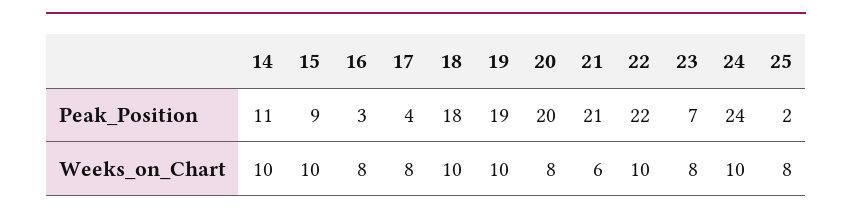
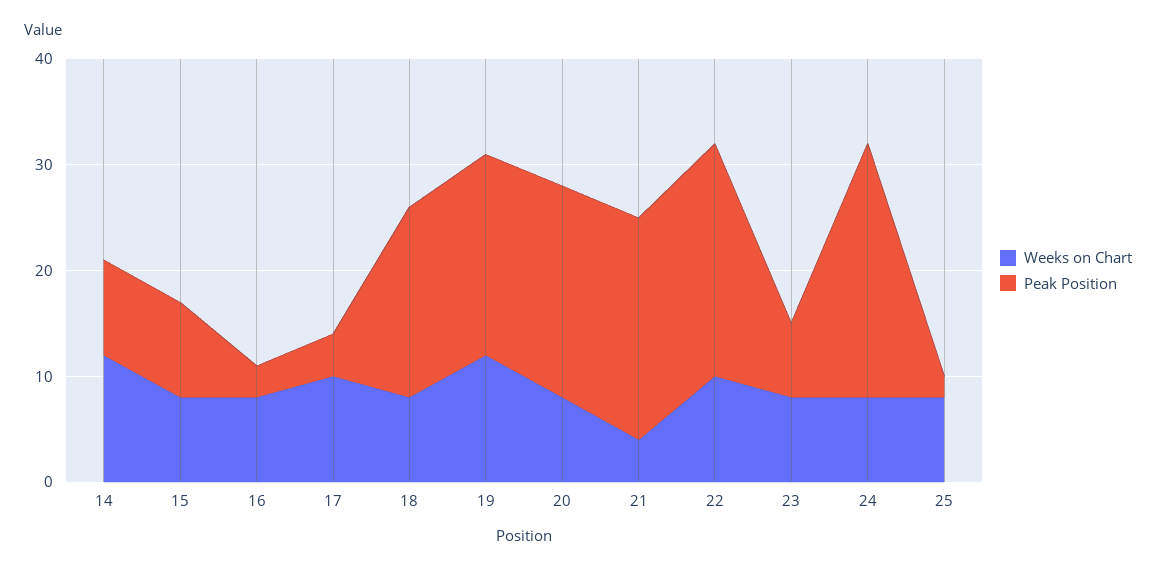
Peak_Position, 14: 11 -> 9
Weeks_on_Chart, 14: 10 -> 12
Weeks_on_Chart, 15: 10 -> 8
Weeks_on_Chart, 17: 8 -> 10
Weeks_on_Chart, 18: 10 -> 8
Weeks_on_Chart, 19: 10 -> 12
Weeks_on_Chart, 21: 6 -> 4
Weeks_on_Chart, 24: 10 -> 8

